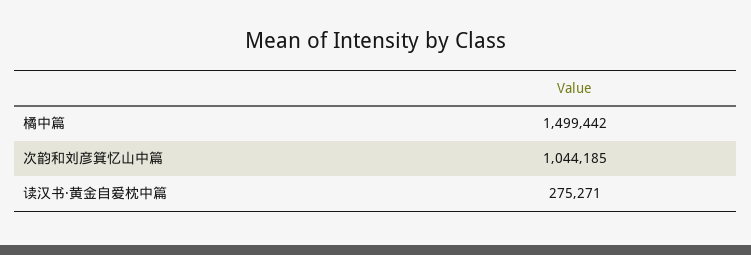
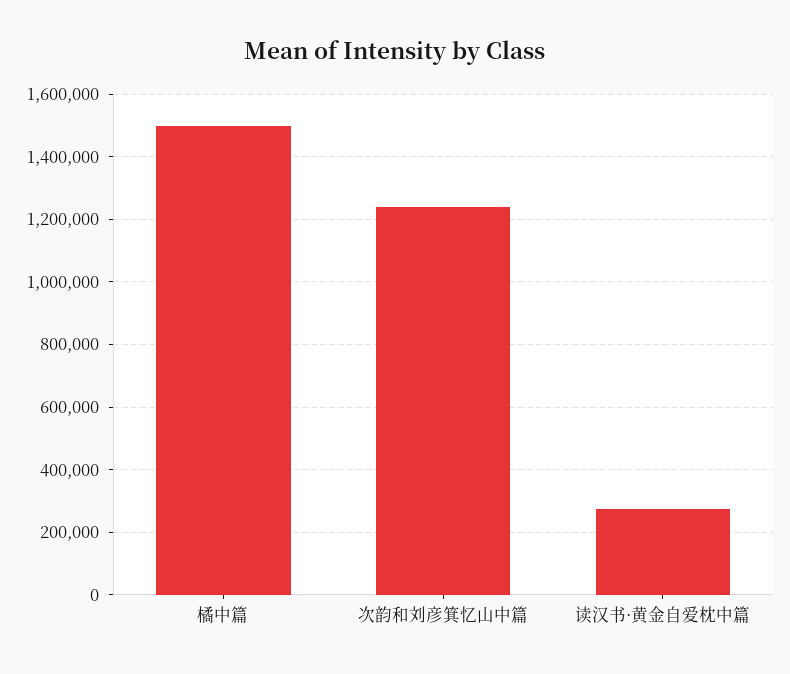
次韵和刘彦箕忆山中篇: 1044185 -> 1240000

